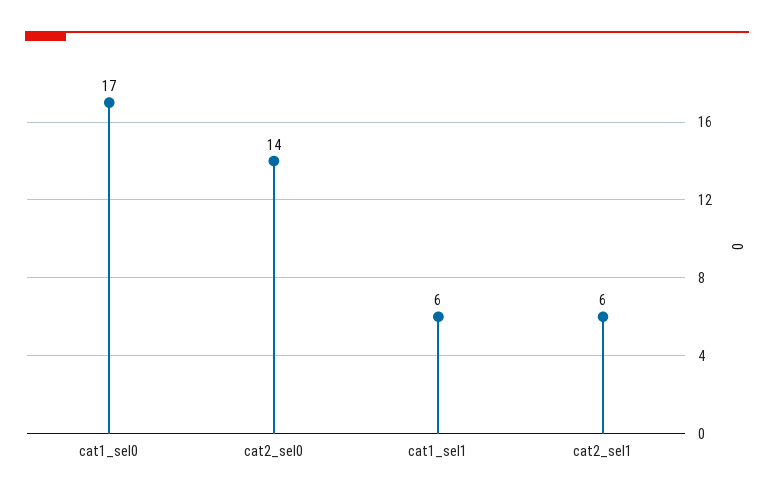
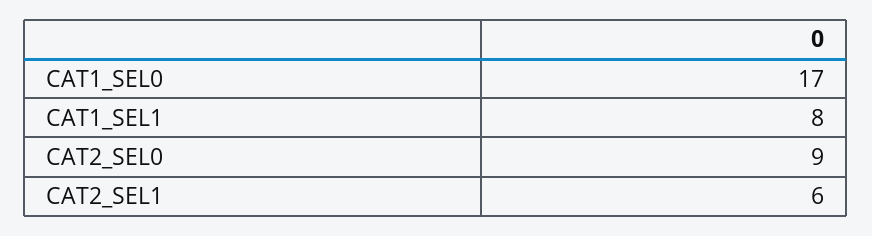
cat2_sel0: 14 -> 9
cat1_sel1: 6 -> 8

